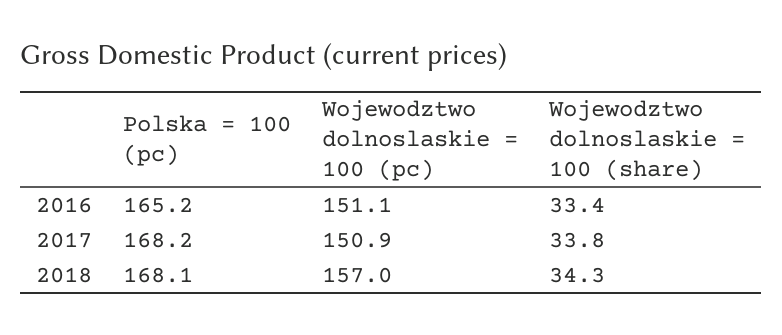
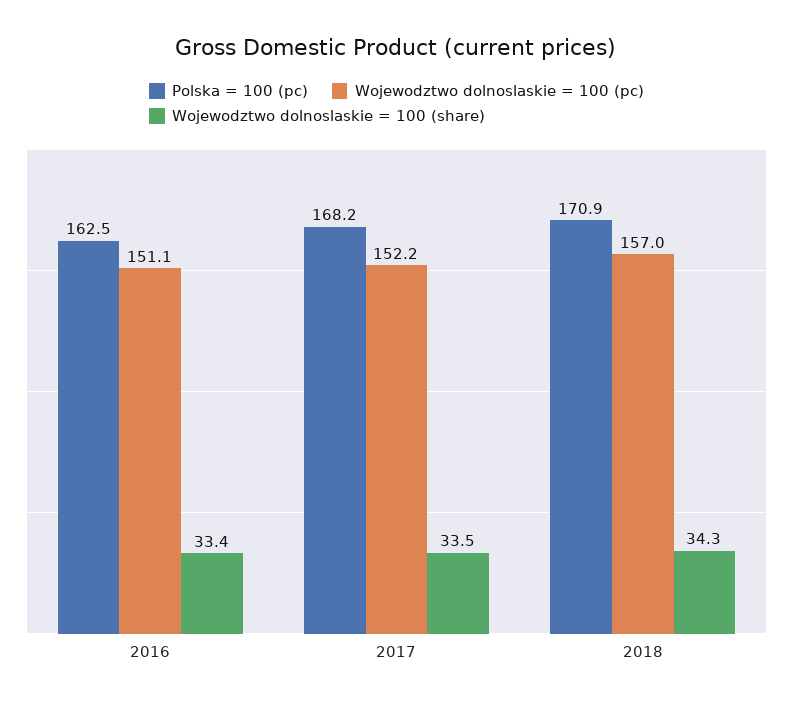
Polska = 100 (pc), 2016: 165.2 -> 162.5
Wojewodztwo dolnoslaskie = 100 (pc), 2017: 150.9 -> 152.2
Wojewodztwo dolnoslaskie = 100 (share), 2017: 33.8 -> 33.5
Polska = 100 (pc), 2018: 168.1 -> 170.9

